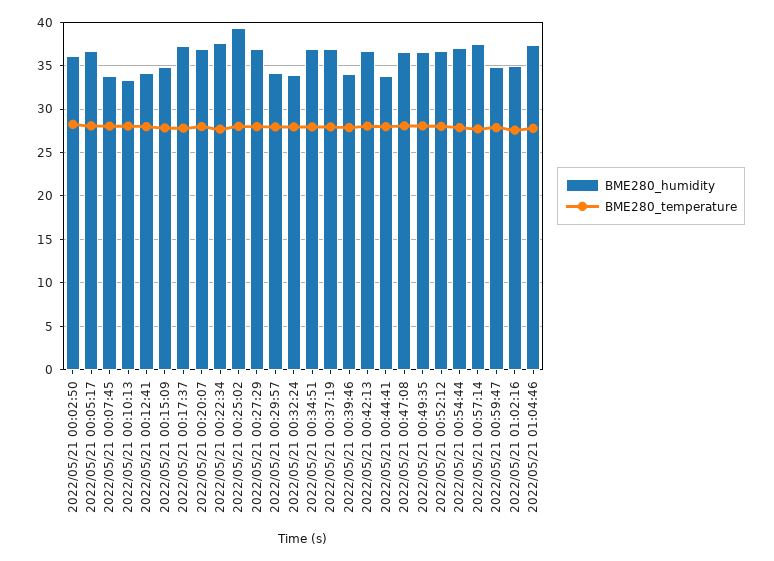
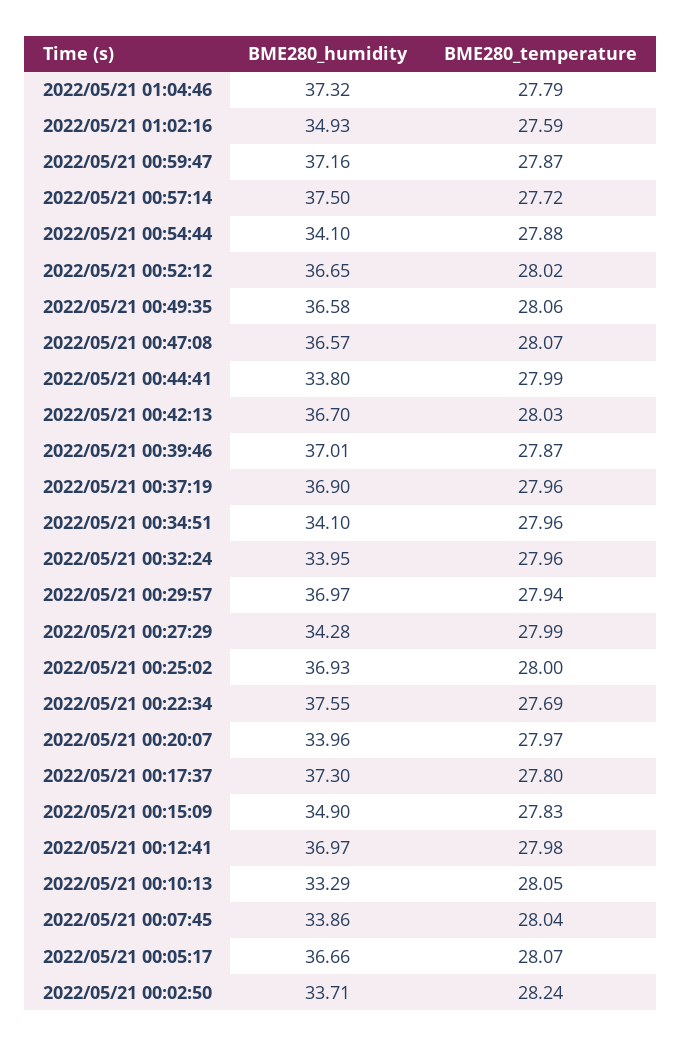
BME280_humidity, 2022/05/21 00:02:50: 36 -> 33.71
BME280_humidity, 2022/05/21 00:12:41: 34 -> 36.97
BME280_humidity, 2022/05/21 00:20:07: 37 -> 33.96
BME280_humidity, 2022/05/21 00:25:02: 39 -> 36.93
BME280_humidity, 2022/05/21 00:27:29: 37 -> 34.28
BME280_humidity, 2022/05/21 00:29:57: 34 -> 36.97
BME280_humidity, 2022/05/21 00:34:51: 37 -> 34.1
BME280_humidity, 2022/05/21 00:39:46: 34 -> 37.01
BME280_humidity, 2022/05/21 00:54:44: 37 -> 34.1
BME280_humidity, 2022/05/21 00:59:47: 35 -> 37.16

